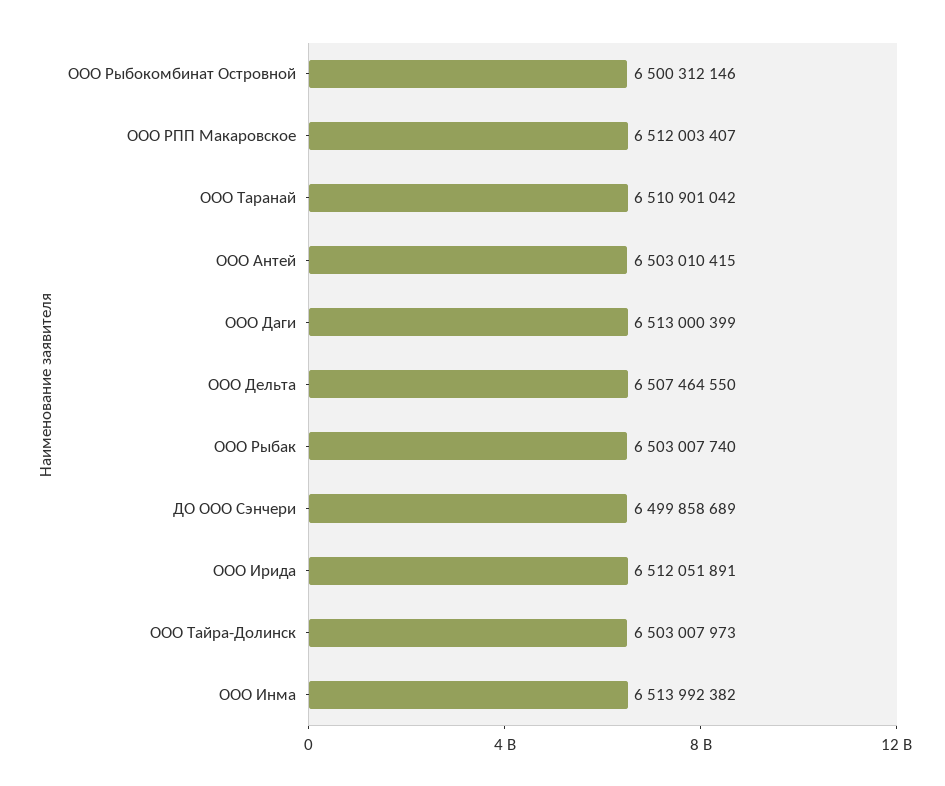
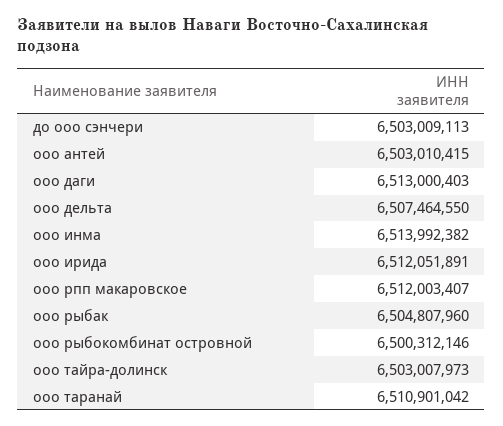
ООО Даги: 6513000399 -> 6513000403
ООО Рыбак: 6503007740 -> 6504807960
ДО ООО Сэнчери: 6499858689 -> 6503009113

